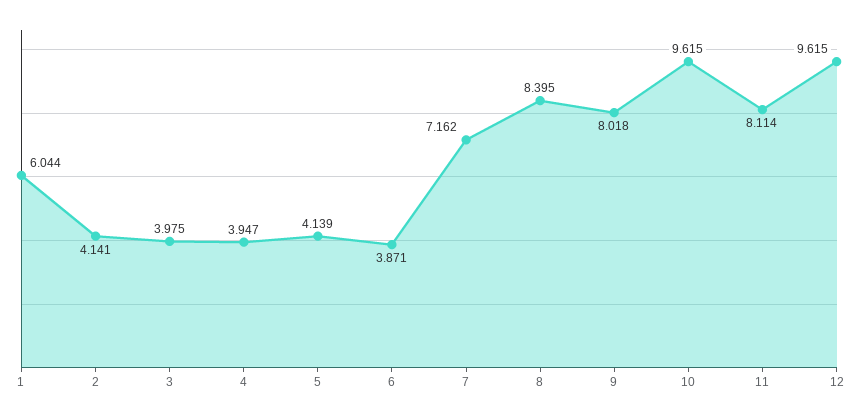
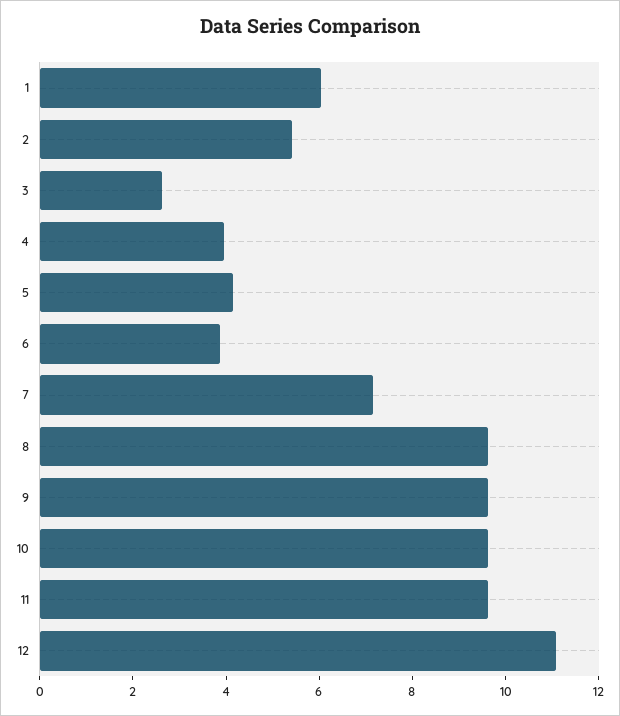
2: 4.141 -> 5.5
3: 3.975 -> 2.5
8: 8.395 -> 9.5
9: 8.018 -> 9.5
11: 8.114 -> 9.5
12: 9.615 -> 11

